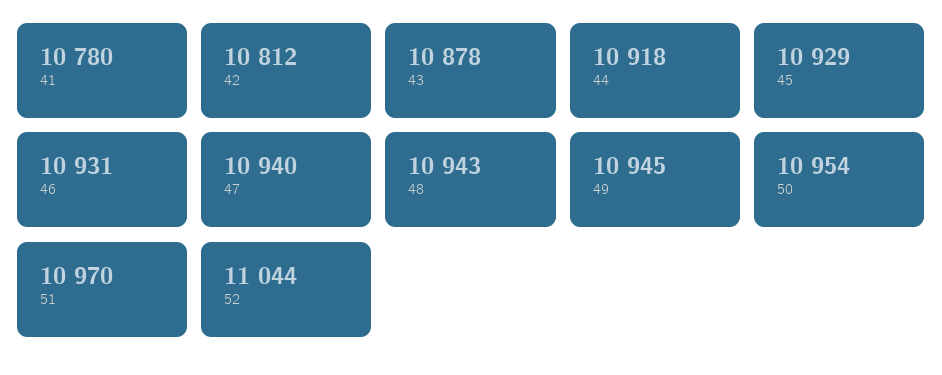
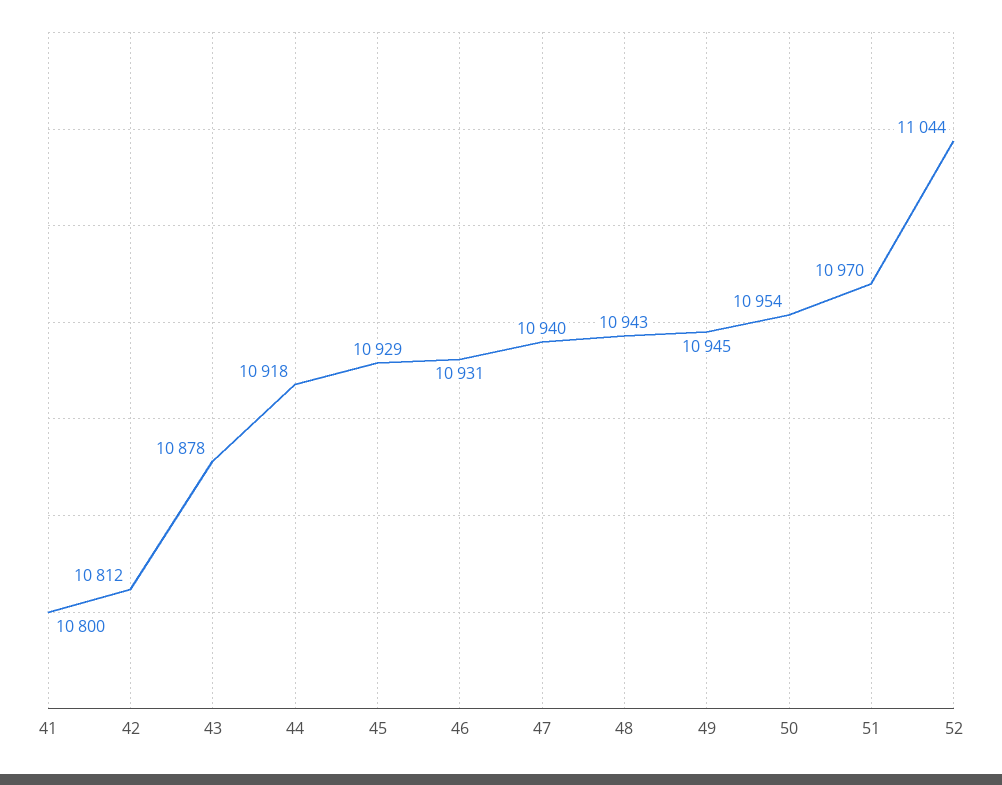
41: 10780 -> 10800

